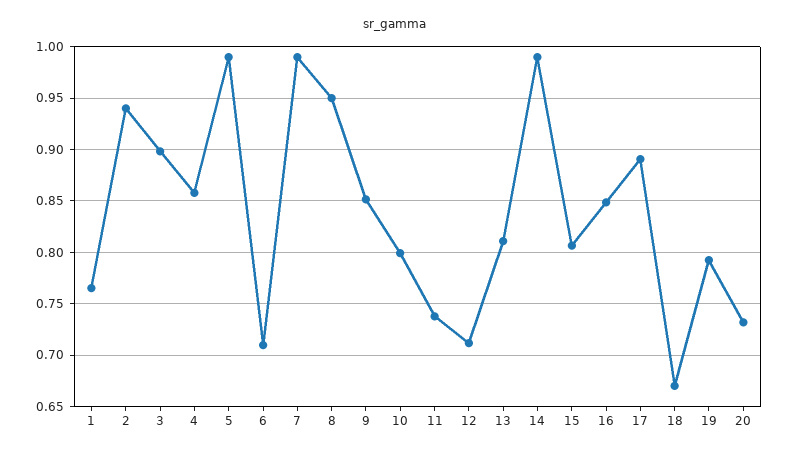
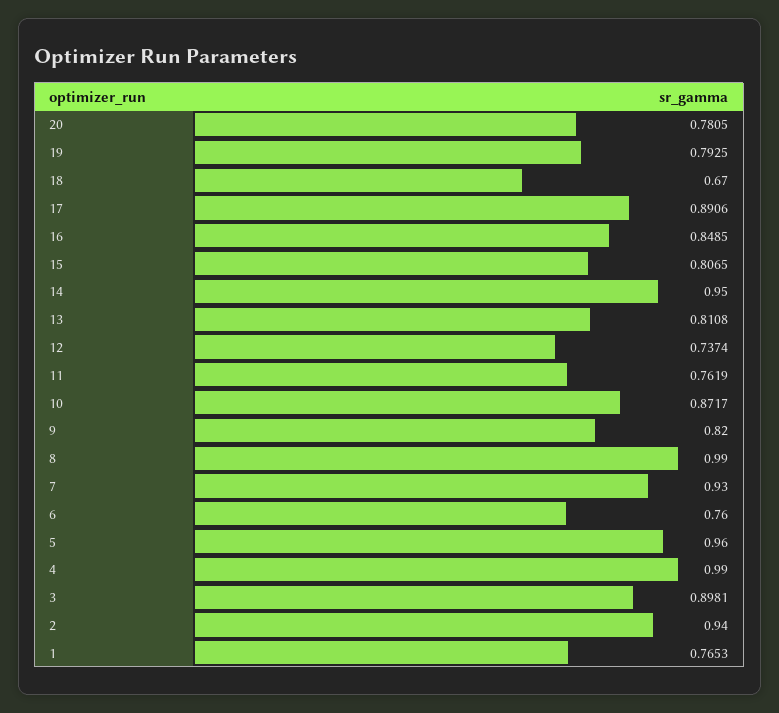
4: 0.86 -> 0.99
5: 0.99 -> 0.96
6: 0.71 -> 0.76
7: 0.99 -> 0.93
8: 0.95 -> 0.99
9: 0.85 -> 0.82
10: 0.8 -> 0.8717
11: 0.74 -> 0.7619
12: 0.71 -> 0.7374
14: 0.99 -> 0.95
20: 0.73 -> 0.7805

